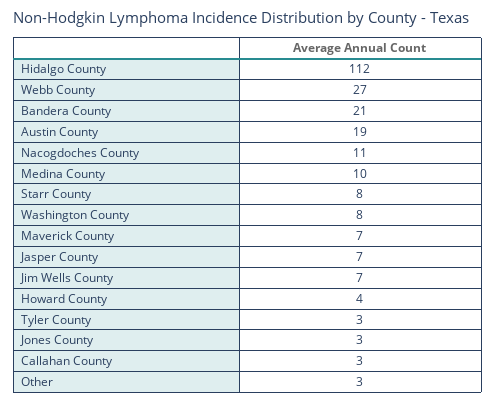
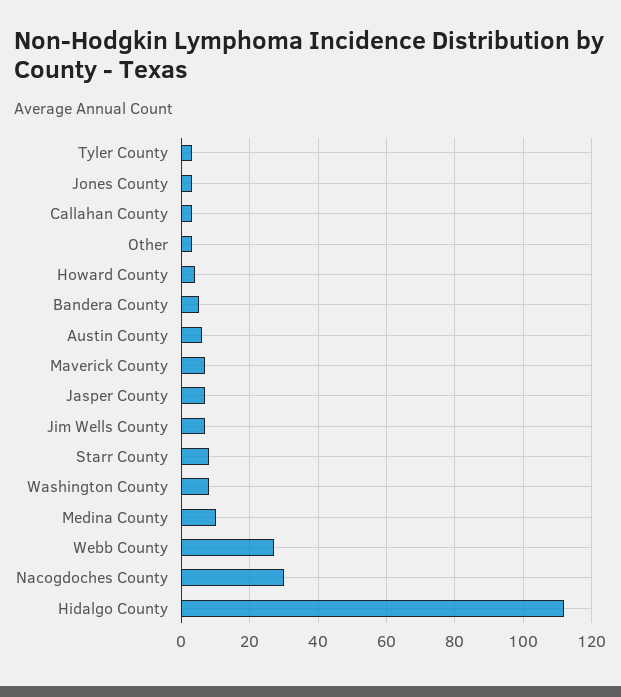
Bandera County: 21 -> 5
Austin County: 19 -> 5
Nacogdoches County: 11 -> 30

